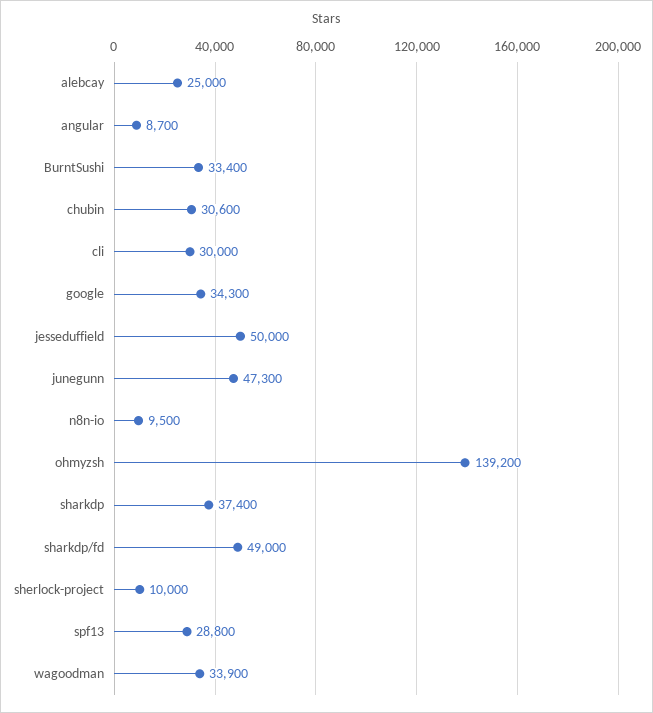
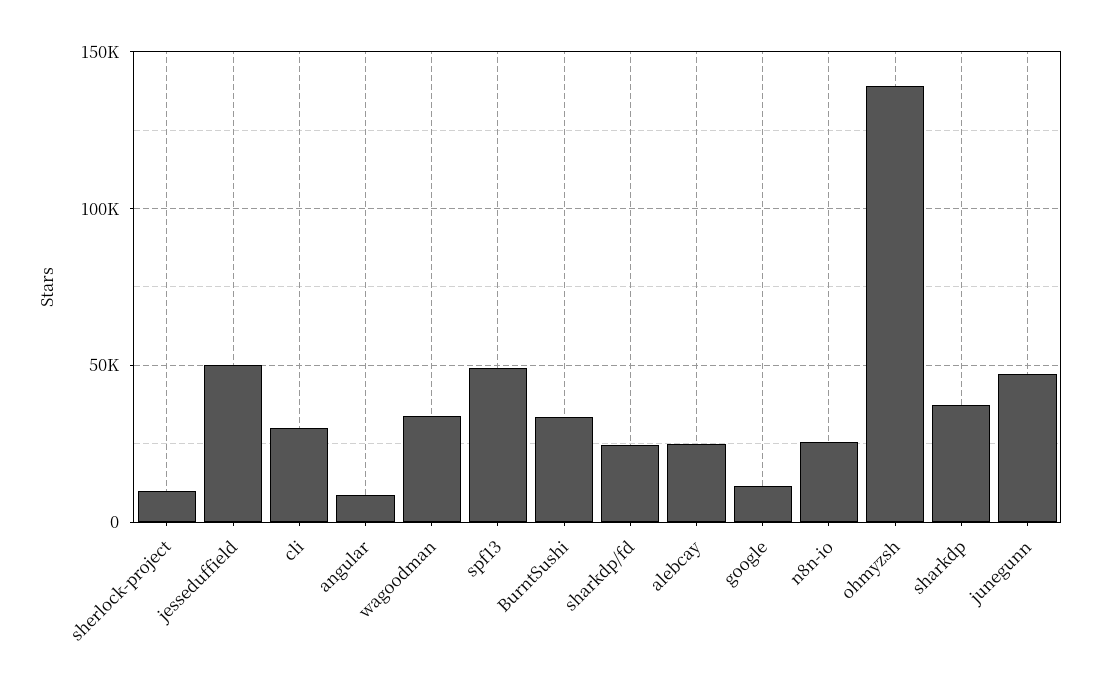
chubin: 30600 -> none
google: 34300 -> 10000
n8n-io: 9500 -> 25000
sharkdp/fd: 49000 -> 25000
spf13: 28800 -> 50000

